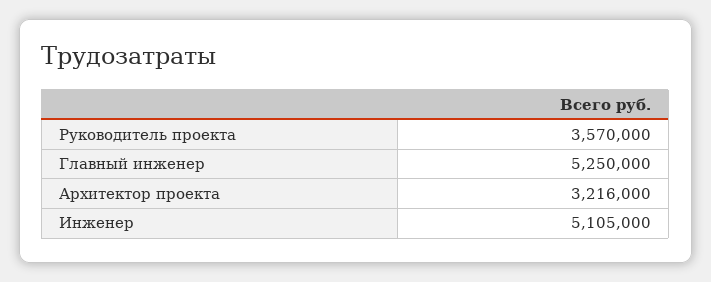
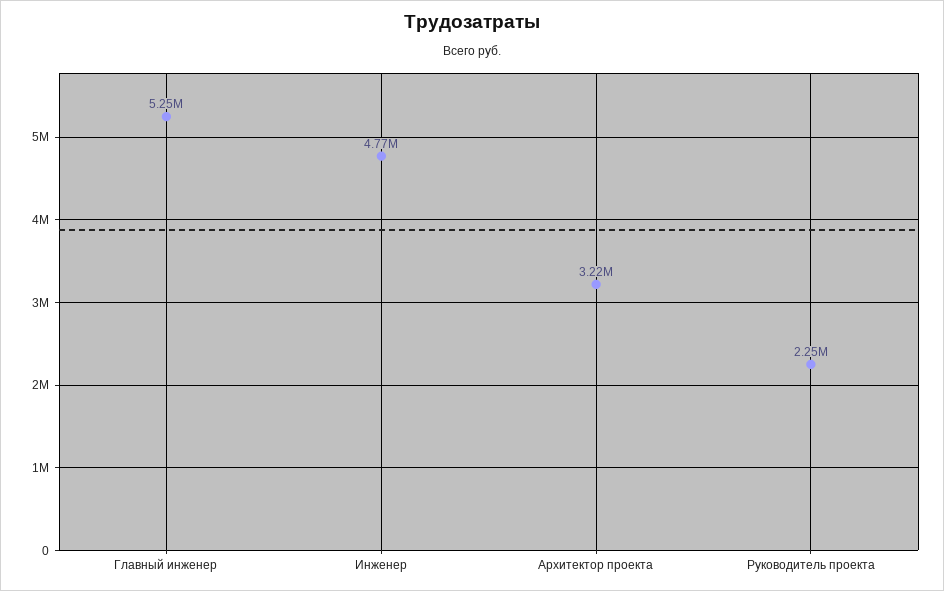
Руководитель проекта: 3570000 -> 2250000
Инженер: 5105000 -> 4770000

